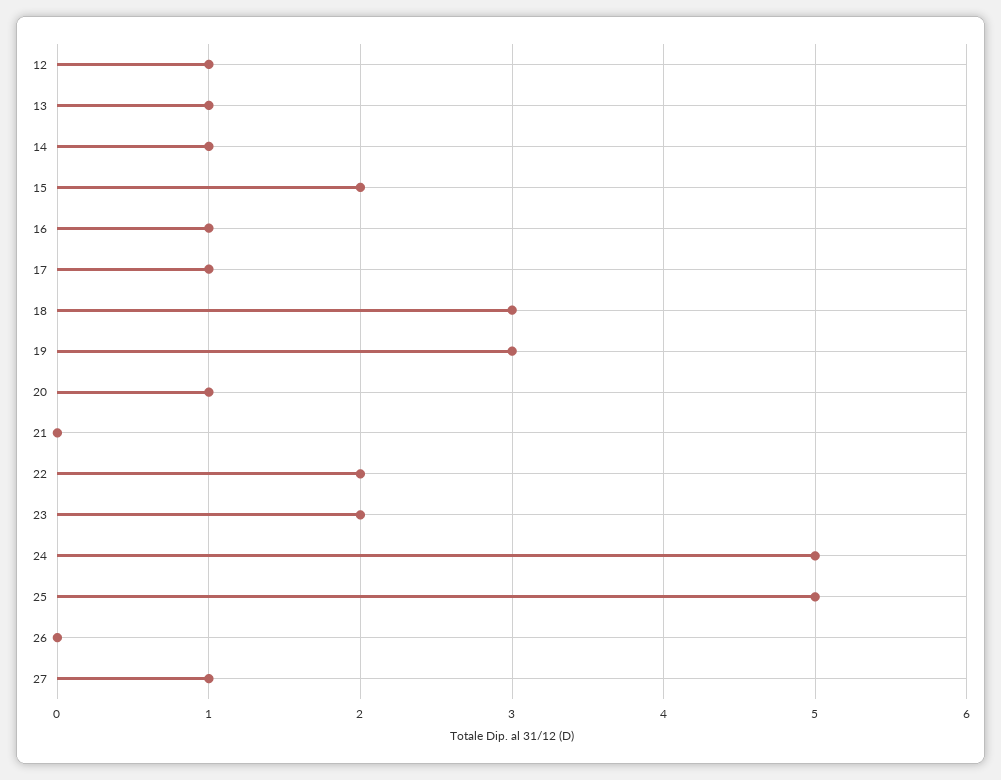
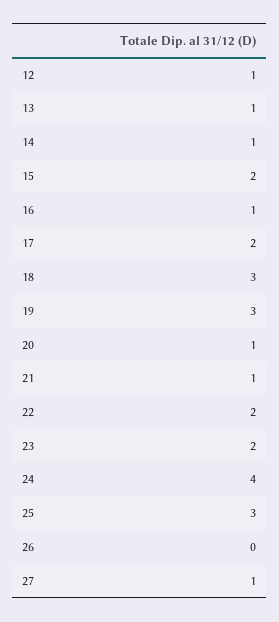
17: 1 -> 2
21: 0 -> 1
24: 5 -> 4
25: 5 -> 3

